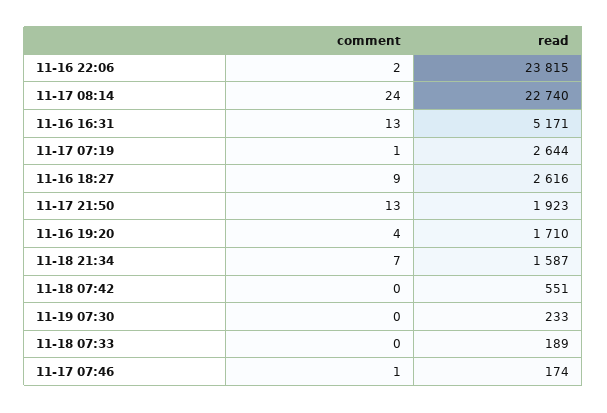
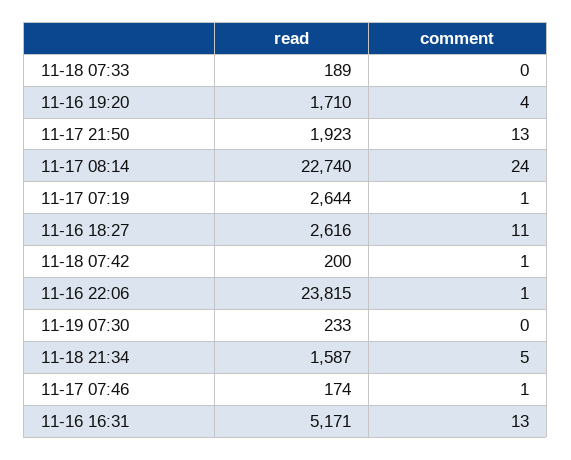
comment, 11-16 22:06: 2 -> 1
comment, 11-16 18:27: 9 -> 11
comment, 11-18 21:34: 7 -> 5
comment, 11-18 07:42: 0 -> 1
read, 11-18 07:42: 551 -> 200

